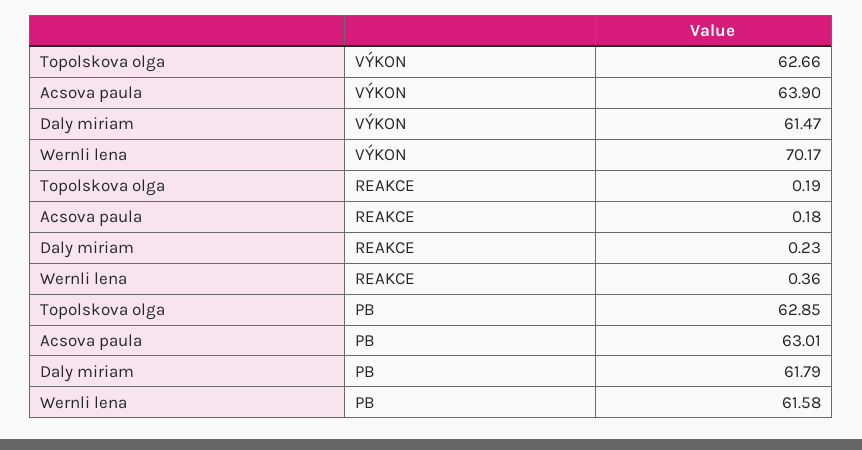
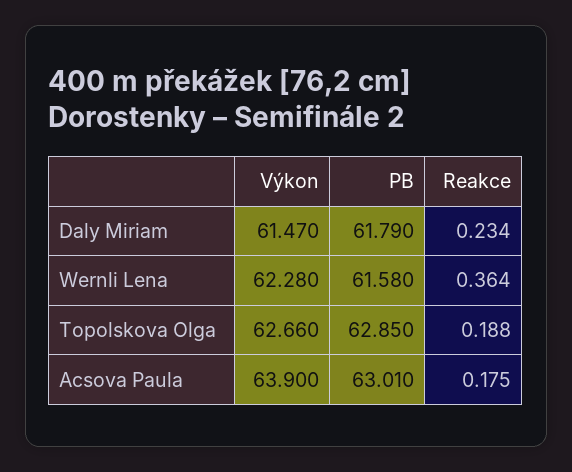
Wernli lena, VÝKON: 70.17 -> 62.28

